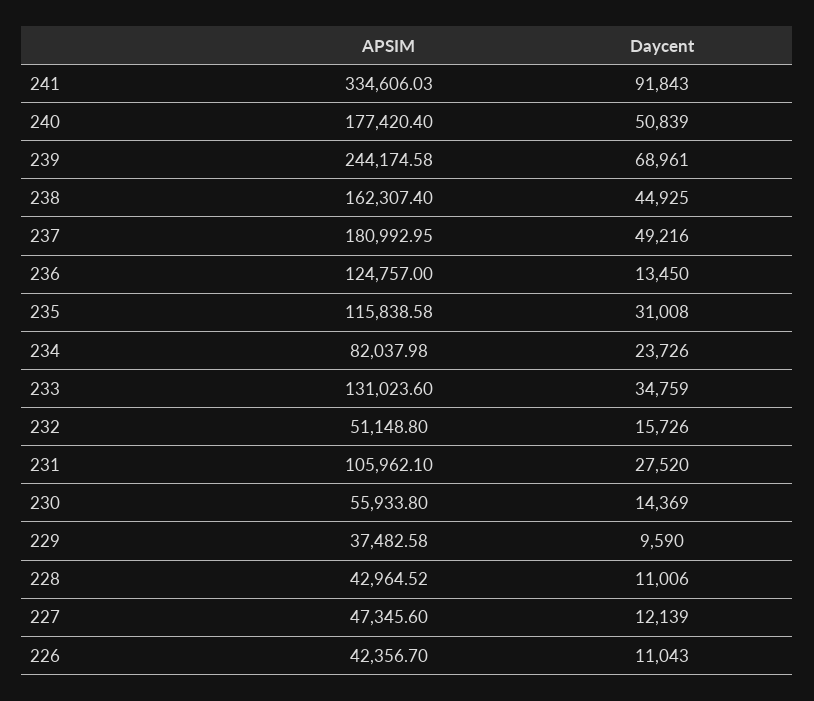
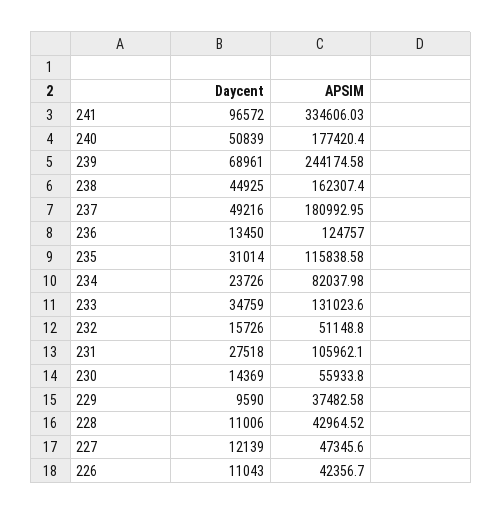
Daycent, 241: 91843 -> 96572
Daycent, 235: 31008 -> 31014
Daycent, 231: 27520 -> 27518

